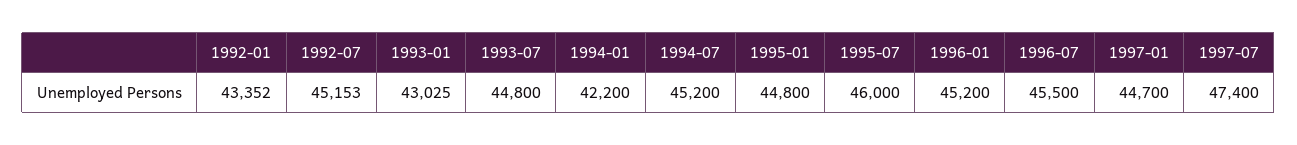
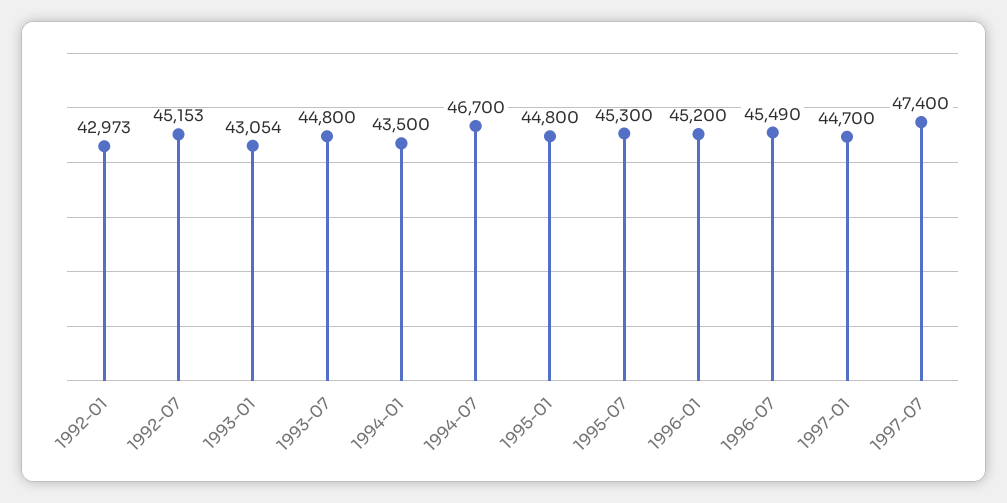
1992-01: 43352 -> 42973
1993-01: 43025 -> 43054
1994-01: 42200 -> 43500
1994-07: 45200 -> 46700
1995-07: 46000 -> 45300
1996-07: 45500 -> 45490

